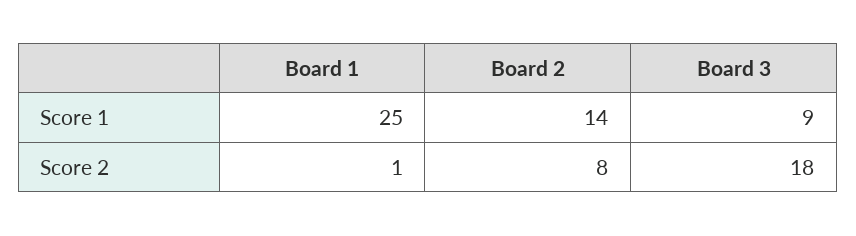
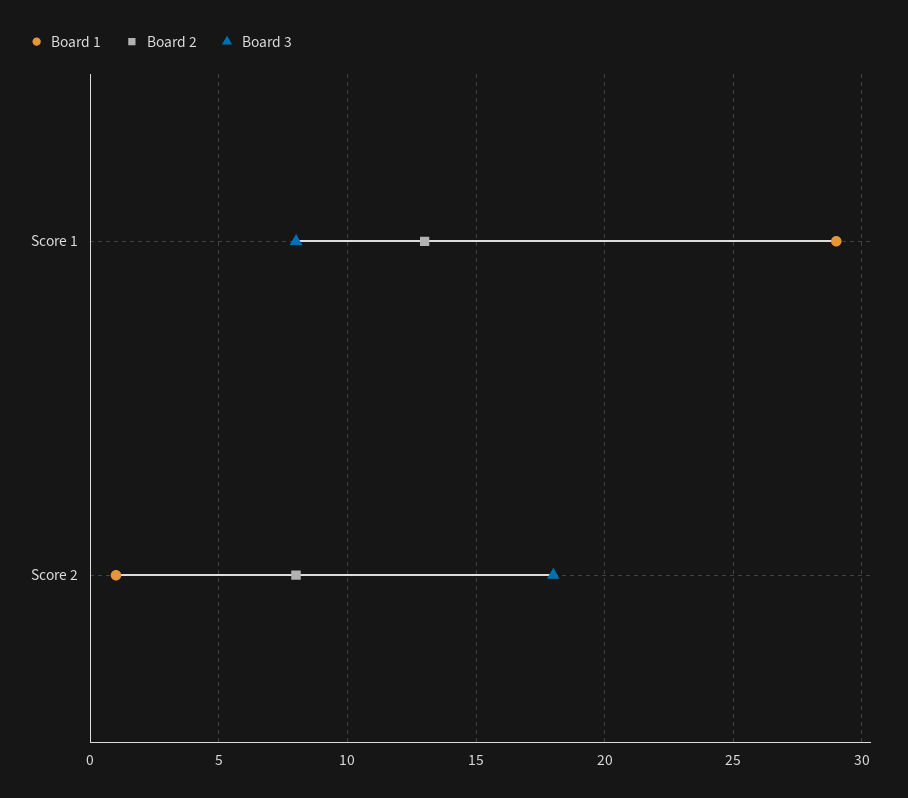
Board 1, Score 1: 25 -> 29
Board 2, Score 1: 14 -> 13
Board 3, Score 1: 9 -> 8

